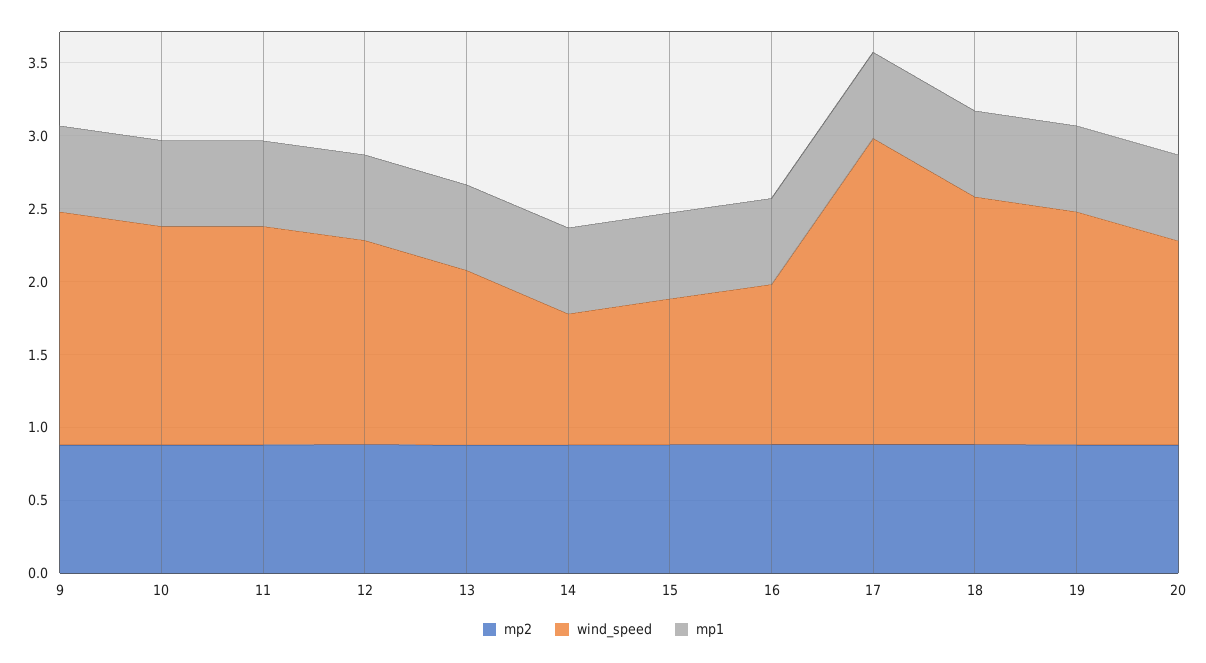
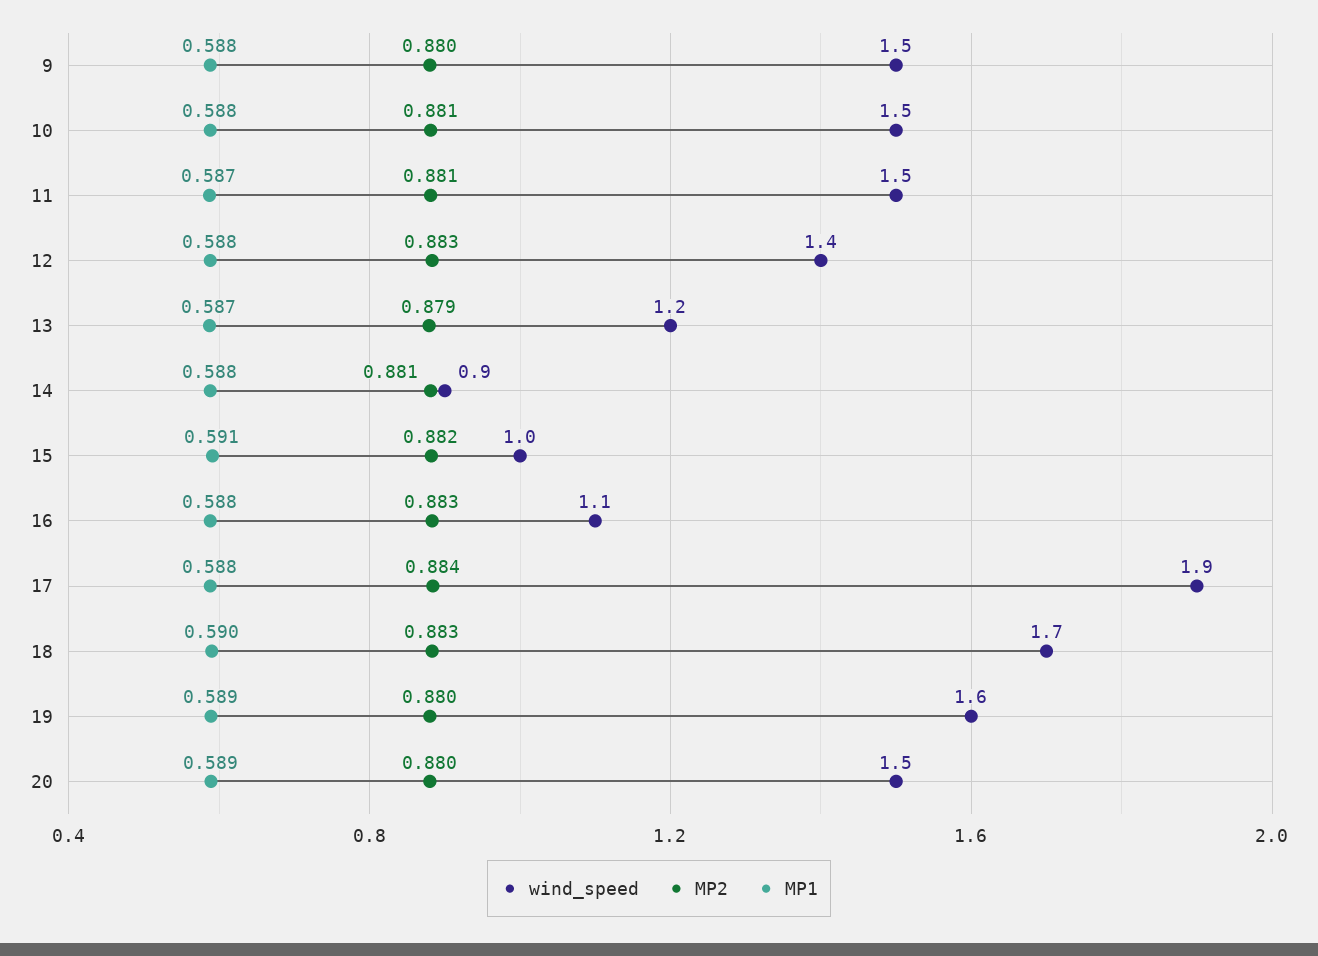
wind_speed, 9: 1.6 -> 1.5
wind_speed, 17: 2.1 -> 1.9
wind_speed, 20: 1.4 -> 1.5

